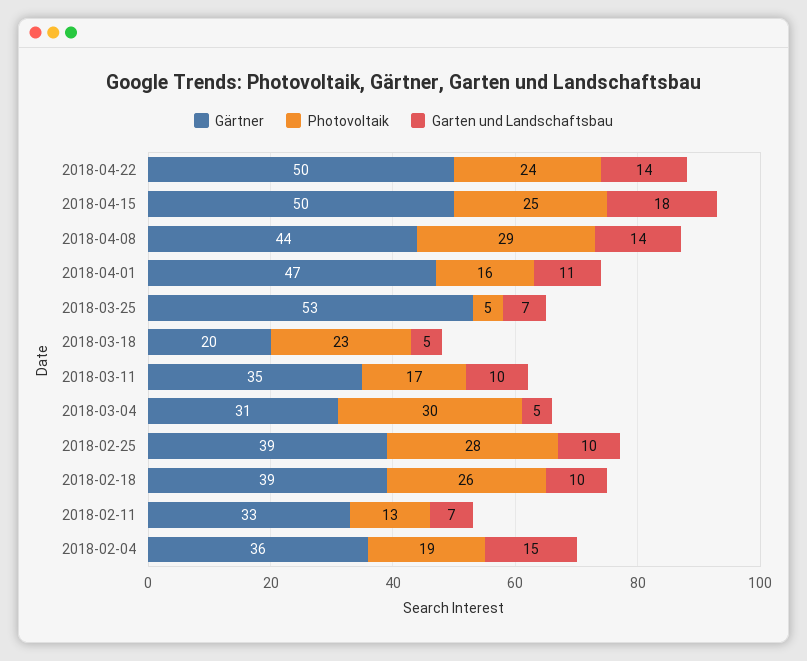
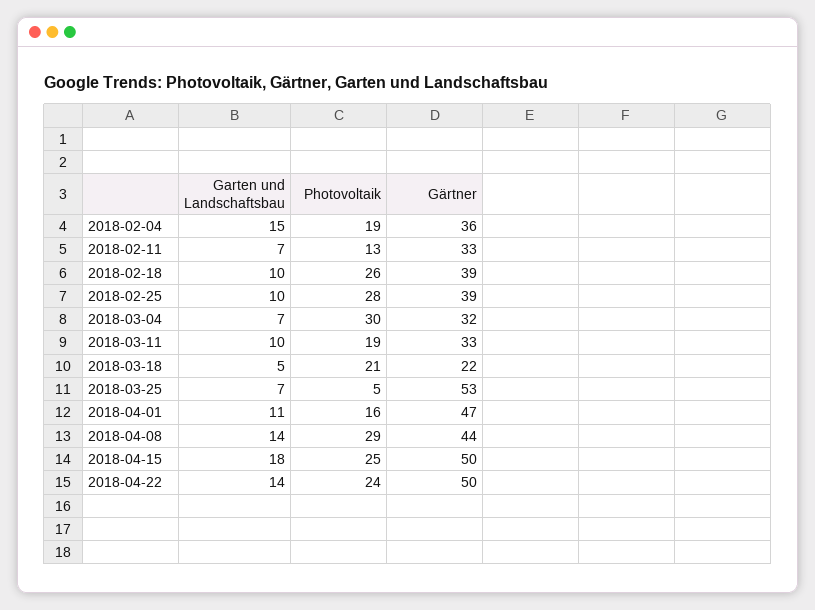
Gärtner, 2018-03-18: 20 -> 22
Photovoltaik, 2018-03-18: 23 -> 21
Gärtner, 2018-03-11: 35 -> 33
Photovoltaik, 2018-03-11: 17 -> 19
Gärtner, 2018-03-04: 31 -> 32
Garten und Landschaftsbau, 2018-03-04: 5 -> 7

